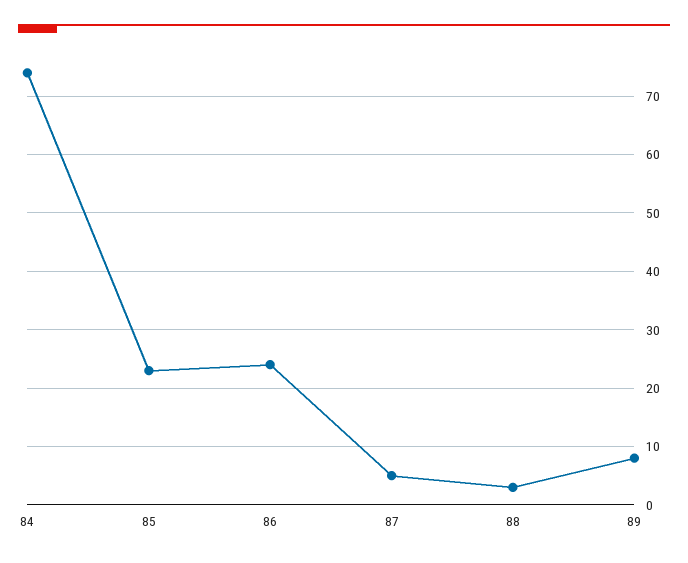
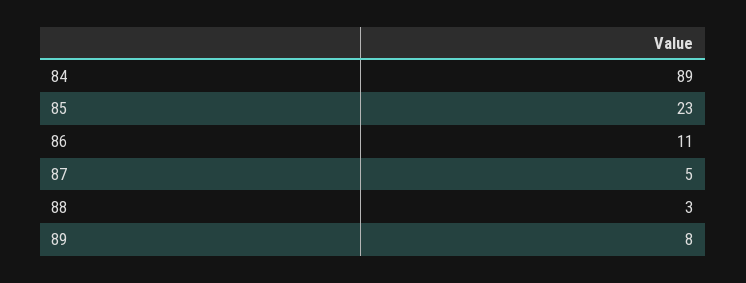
84: 75 -> 89
86: 25 -> 11

